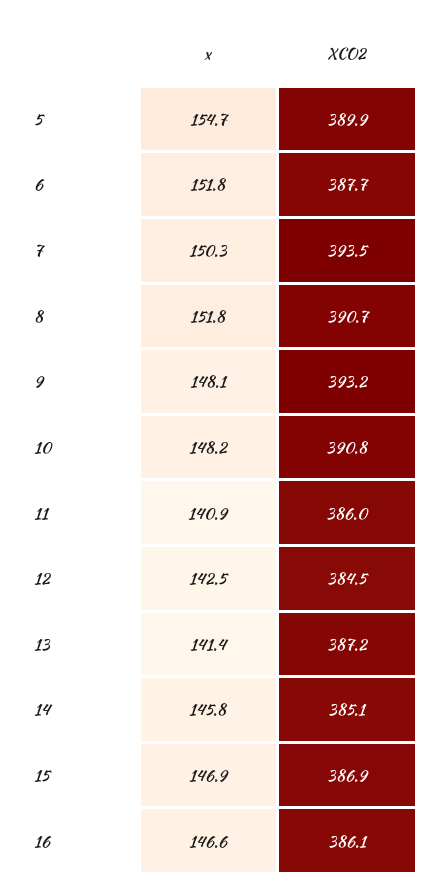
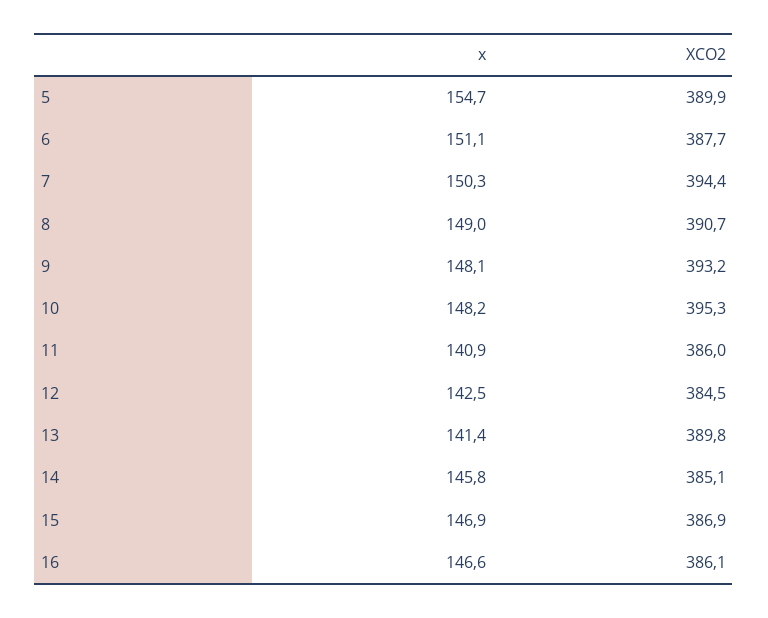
x, 6: 151.8 -> 151.1
XCO2, 7: 393.5 -> 394.4
x, 8: 151.8 -> 149
XCO2, 10: 390.8 -> 395.3
XCO2, 13: 387.2 -> 389.8

